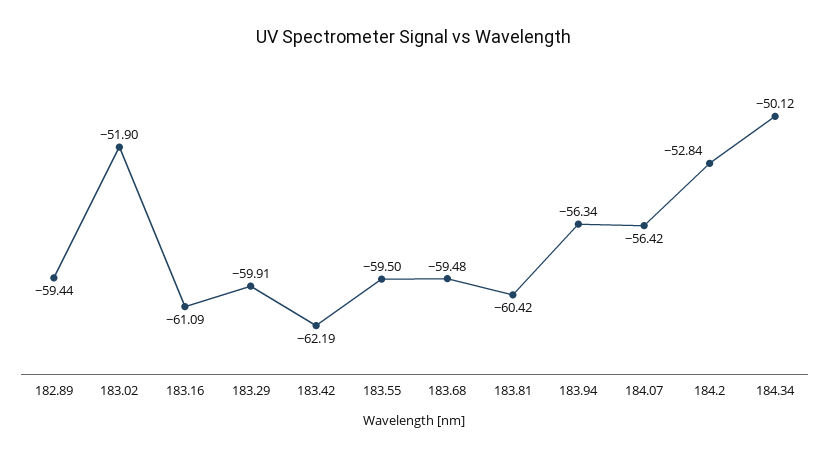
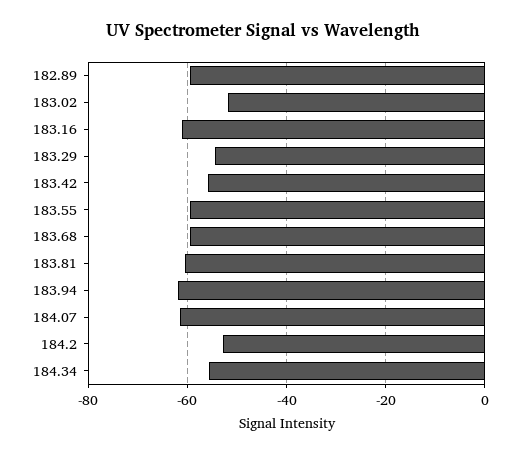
183.29: -59.91 -> -54
183.42: -62.19 -> -56
183.94: -56.34 -> -62
184.07: -56.42 -> -62
184.34: -50.12 -> -56

